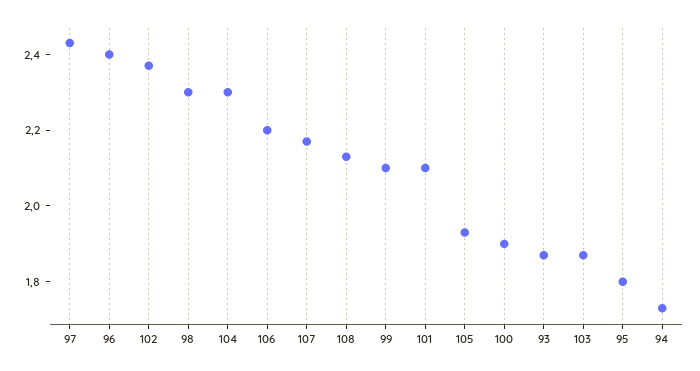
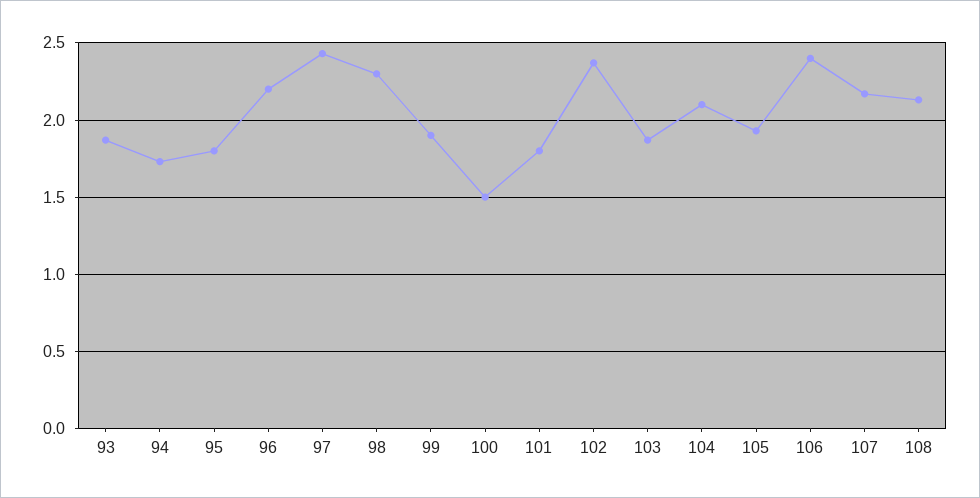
96: 2.4 -> 2.2
104: 2.3 -> 2.1
106: 2.2 -> 2.4
99: 2.1 -> 1.9
101: 2.1 -> 1.8
100: 1.9 -> 1.5

